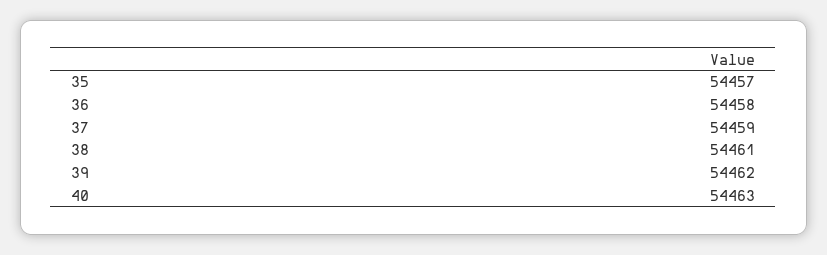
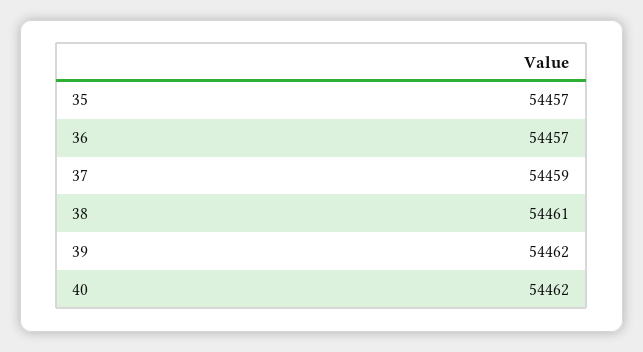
36: 54458 -> 54457
40: 54463 -> 54462

